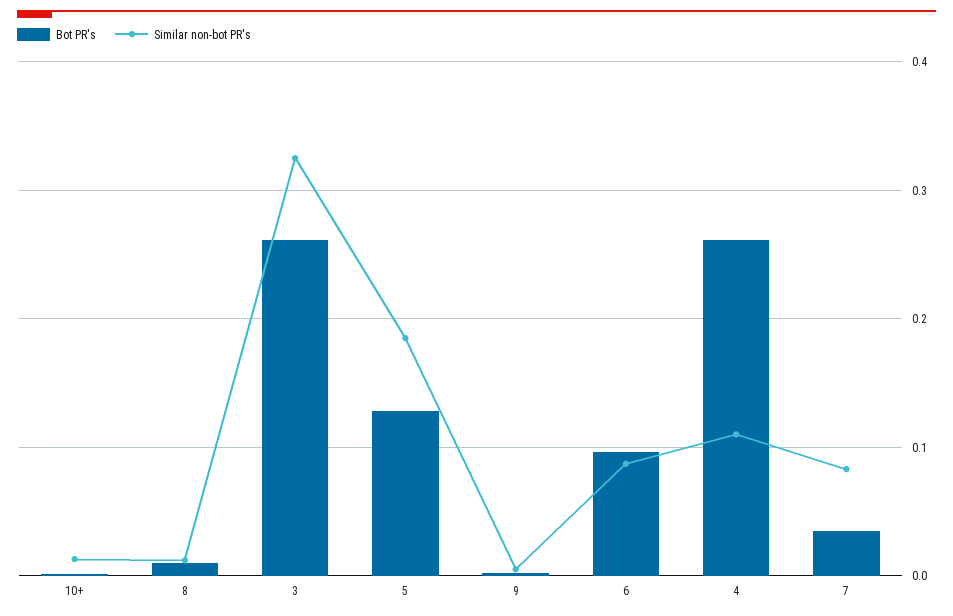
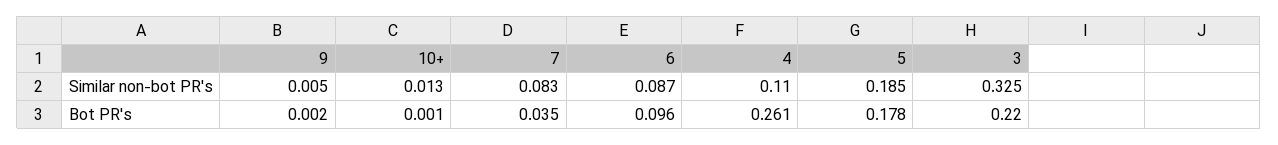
Bot PR's, 8: 0.01 -> none
Similar non-bot PR's, 8: 0.01 -> none
Bot PR's, 3: 0.26 -> 0.22
Bot PR's, 5: 0.13 -> 0.178

